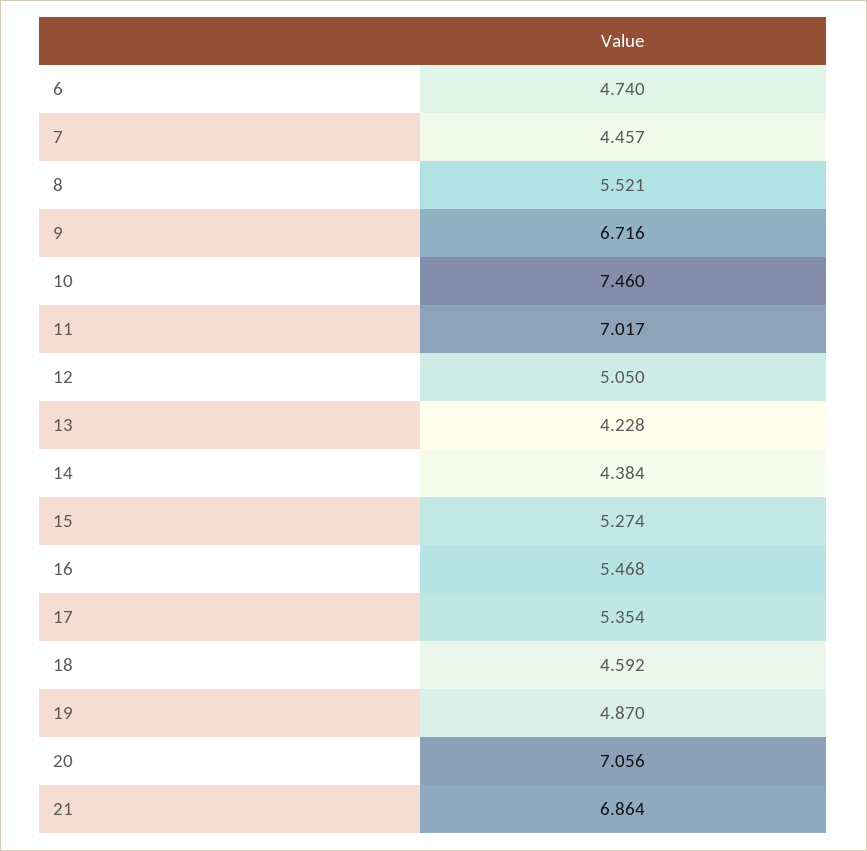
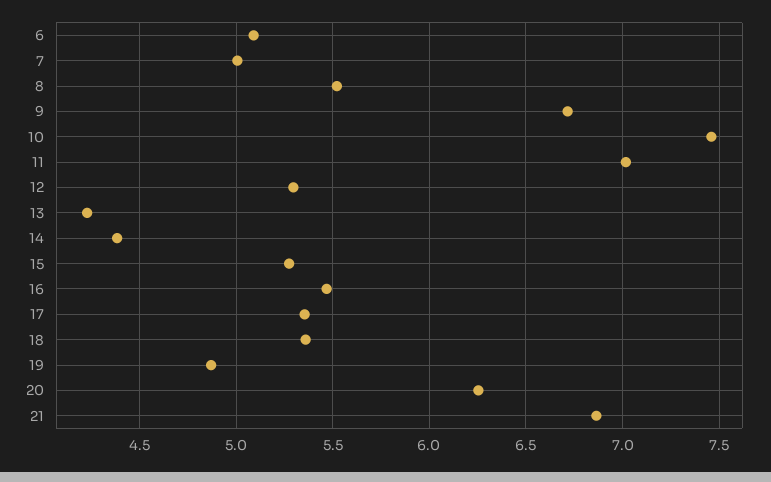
6: 4.74 -> 5.1
7: 4.457 -> 5
12: 5.05 -> 5.3
18: 4.592 -> 5.35
20: 7.056 -> 6.25

